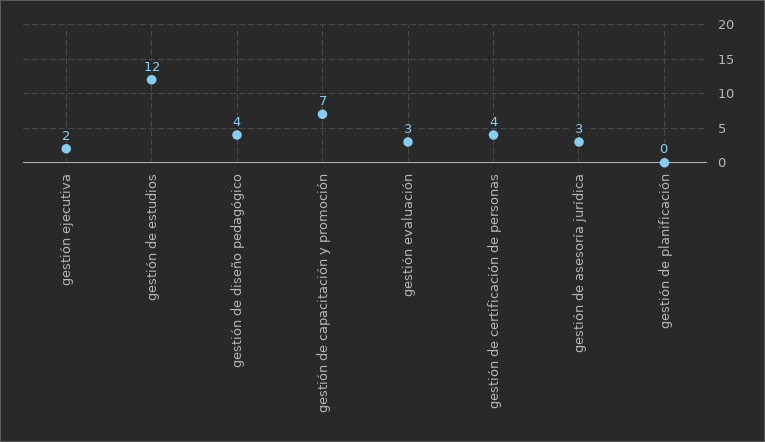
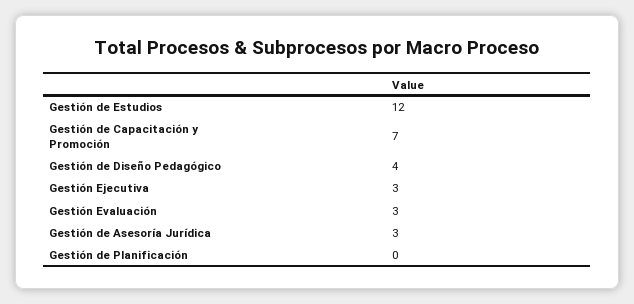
gestión ejecutiva: 2 -> 3
gestión de certificación de personas: 4 -> none

